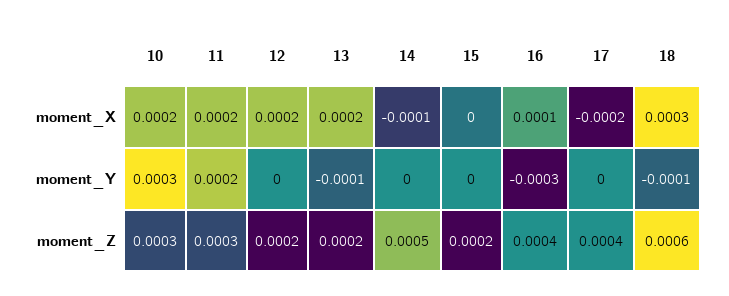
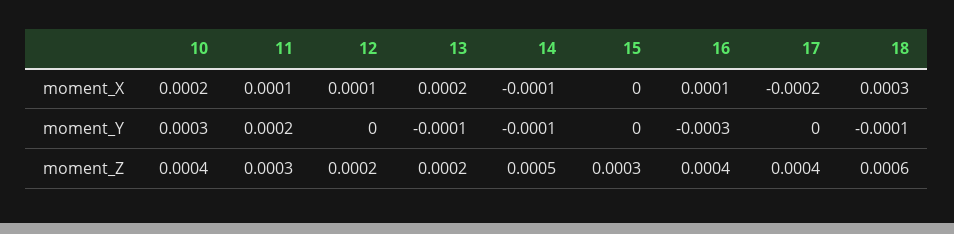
11, moment_X: 0.0002 -> 0.0001
12, moment_X: 0.0002 -> 0.0001
14, moment_Y: 0 -> -0.0001
10, moment_Z: 0.0003 -> 0.0004
15, moment_Z: 0.0002 -> 0.0003

